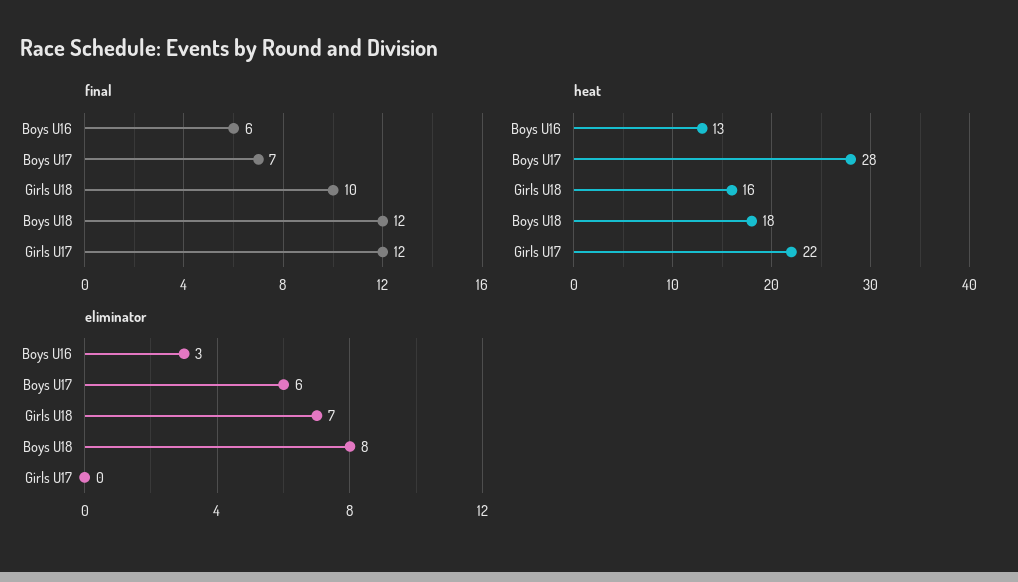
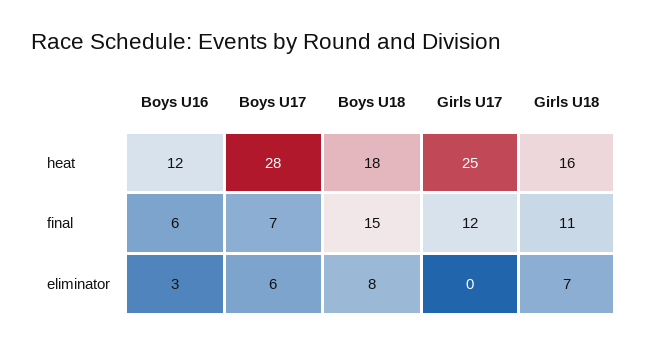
final, Girls U18: 10 -> 11
final, Boys U18: 12 -> 15
heat, Boys U16: 13 -> 12
heat, Girls U17: 22 -> 25

